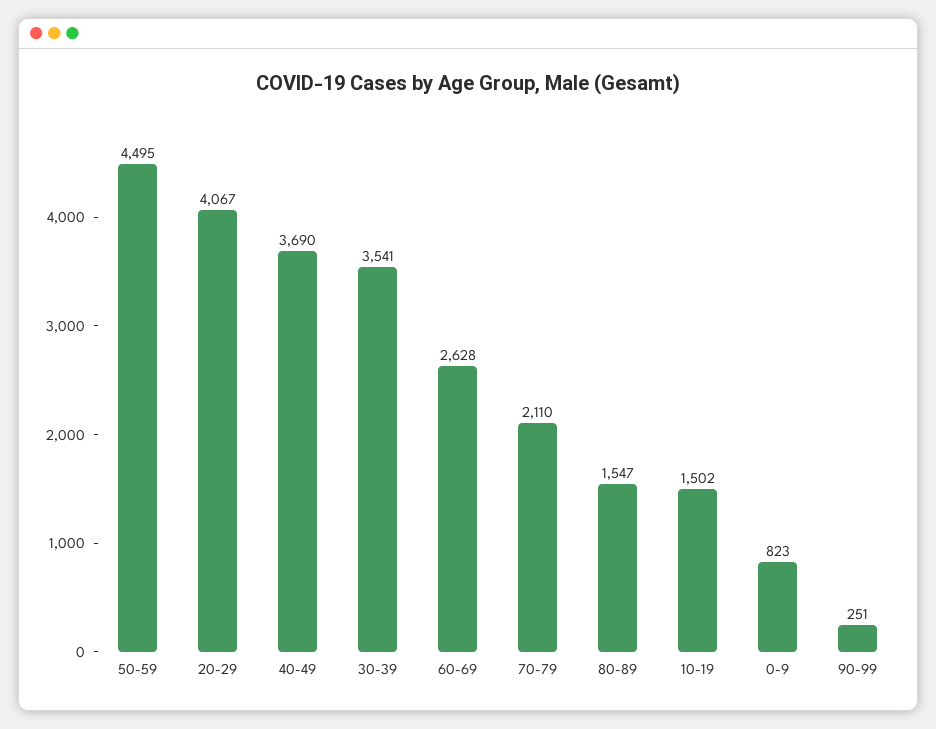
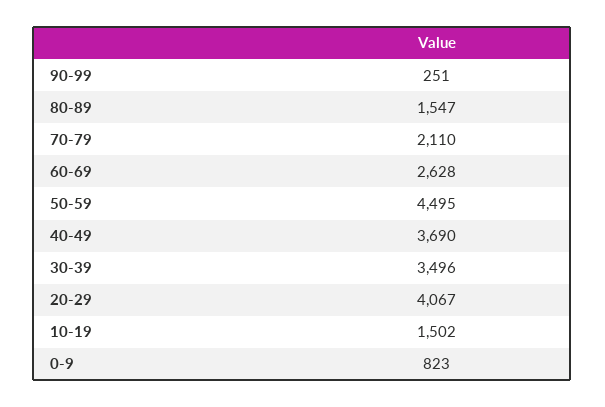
30-39: 3541 -> 3496

